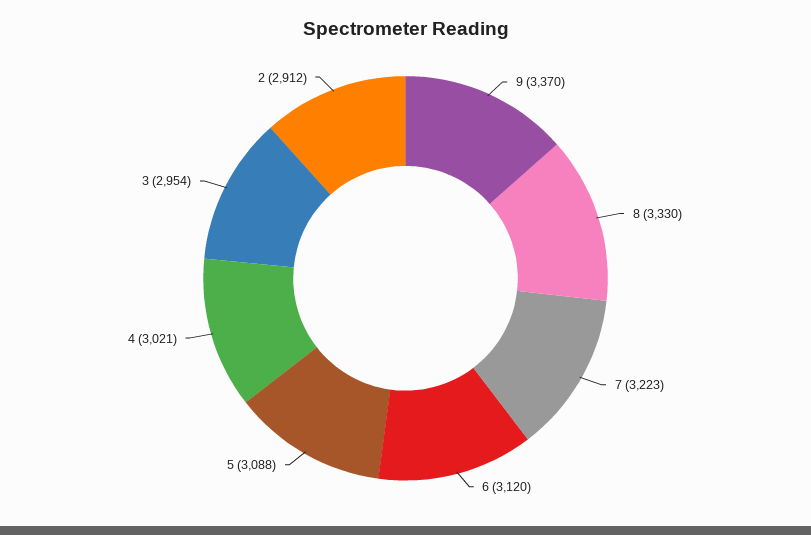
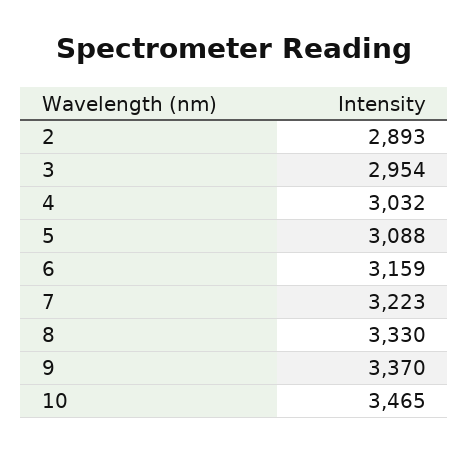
6: 3120 -> 3159
4: 3021 -> 3032
2: 2912 -> 2893
10: none -> 3465

